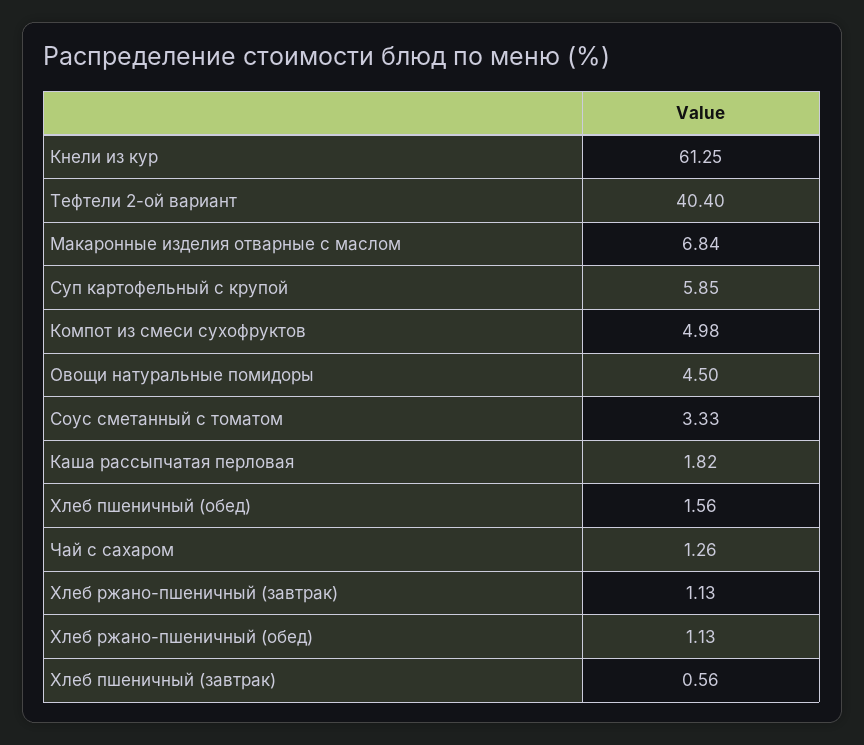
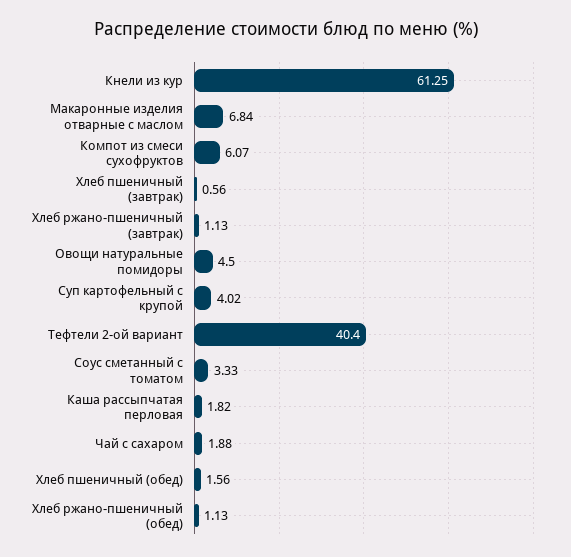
Суп картофельный с крупой: 5.85 -> 4.02
Компот из смеси сухофруктов: 4.98 -> 6.07
Чай с сахаром: 1.26 -> 1.88

